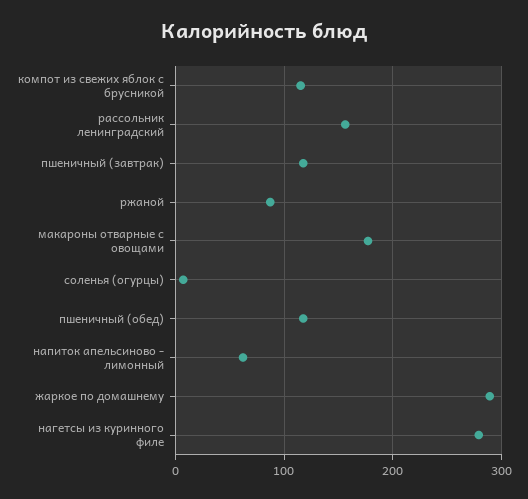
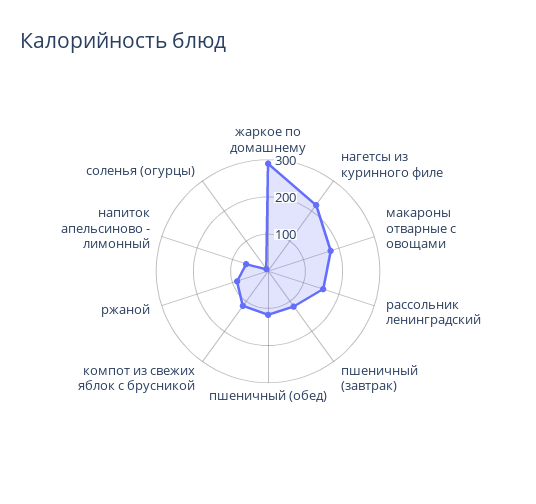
нагетсы из куринного филе: 280 -> 225

